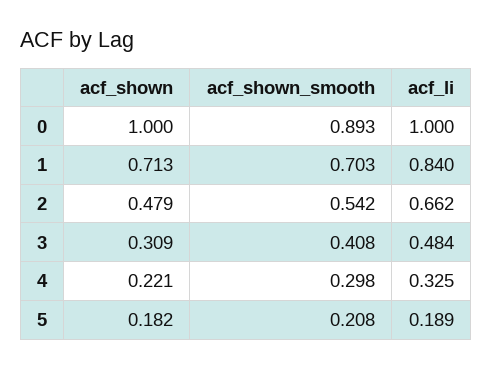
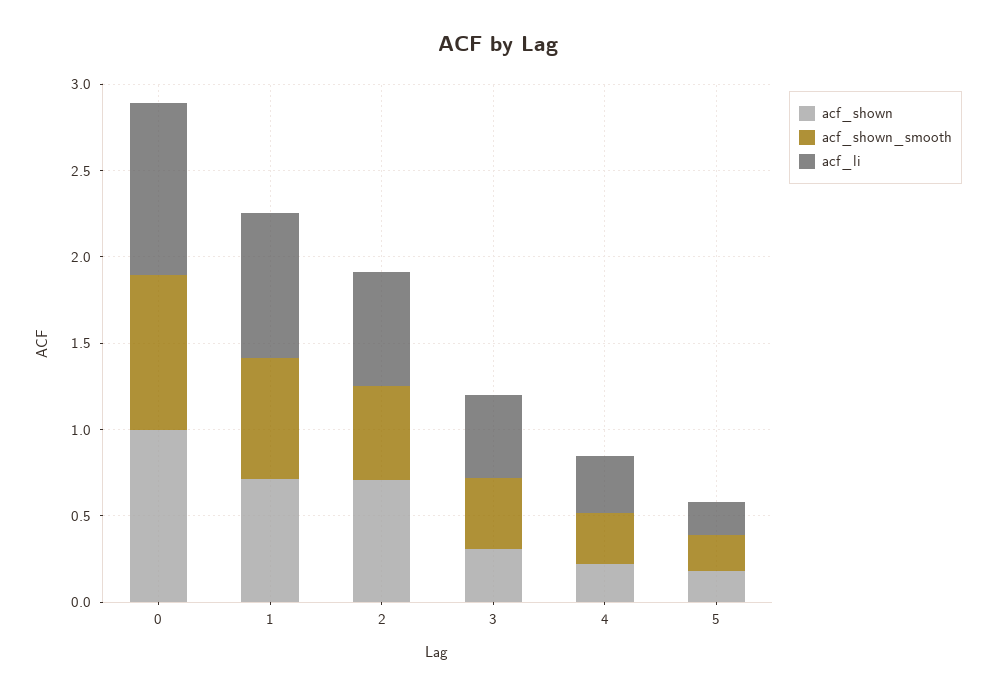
acf_shown, 2: 0.479 -> 0.7

